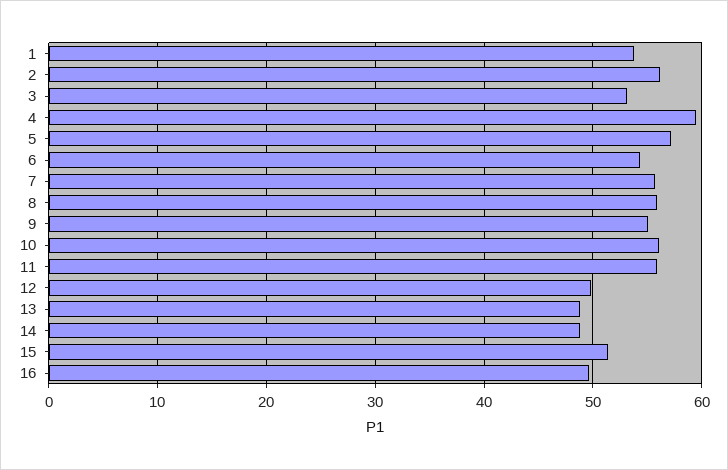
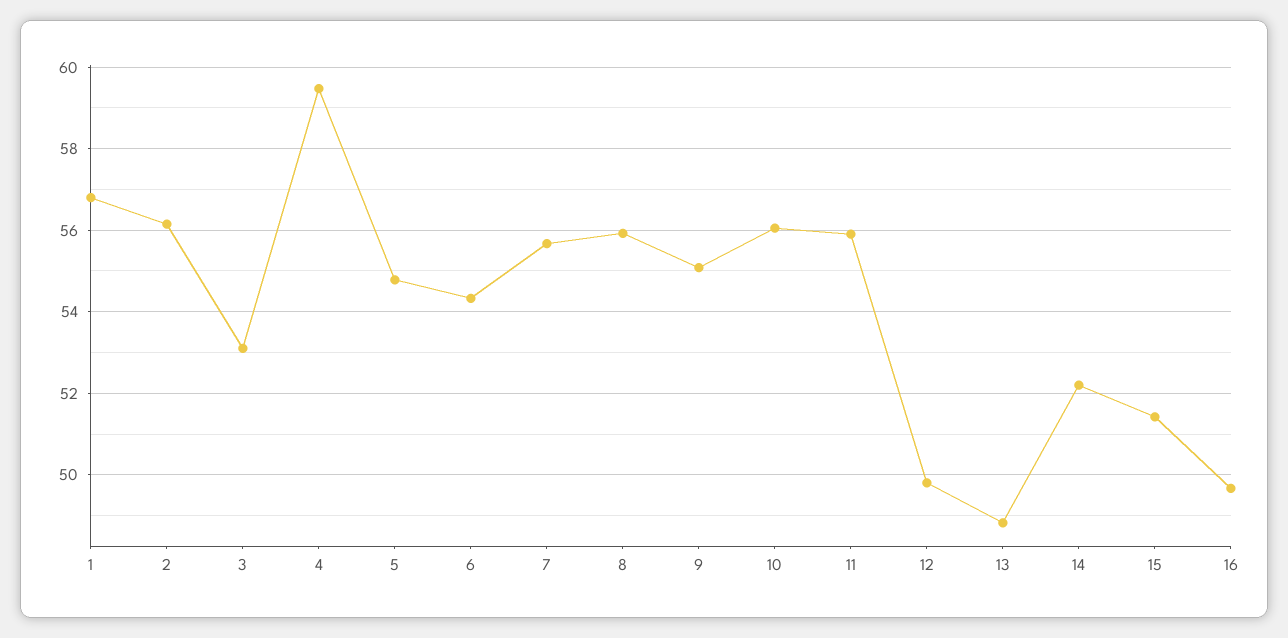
1: 54 -> 56.8
5: 57 -> 54.8
14: 49 -> 52.2

